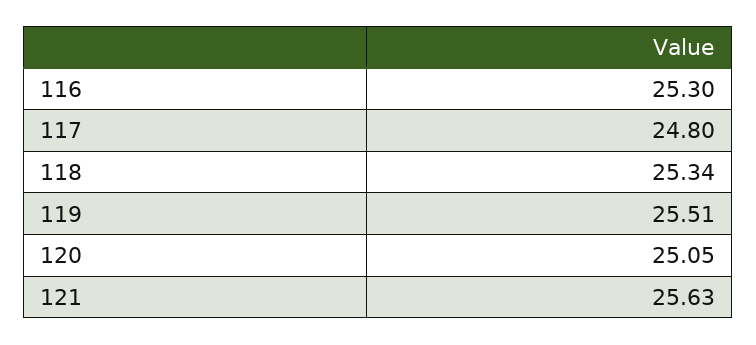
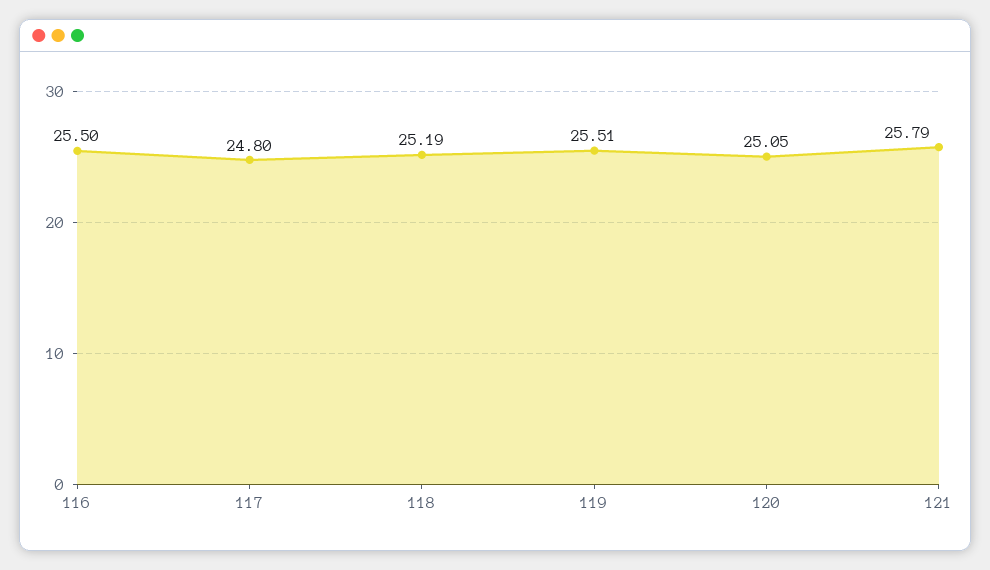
116: 25.3 -> 25.5
118: 25.34 -> 25.19
121: 25.63 -> 25.79

